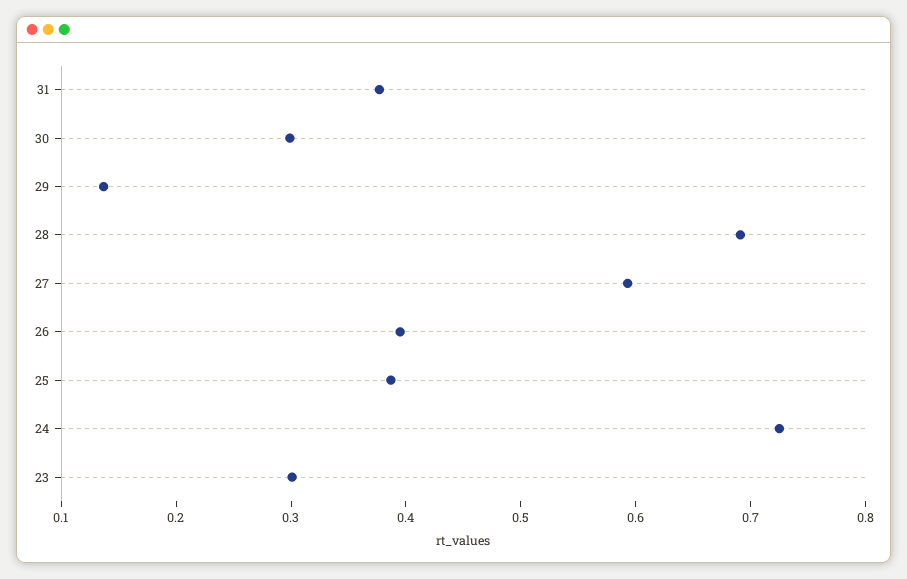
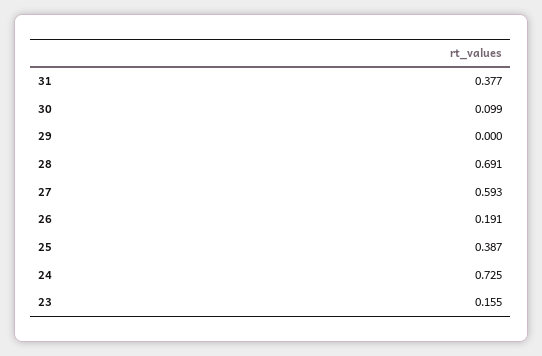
30: 0.3 -> 0.099
29: 0.14 -> 0
26: 0.4 -> 0.191
23: 0.3 -> 0.155

